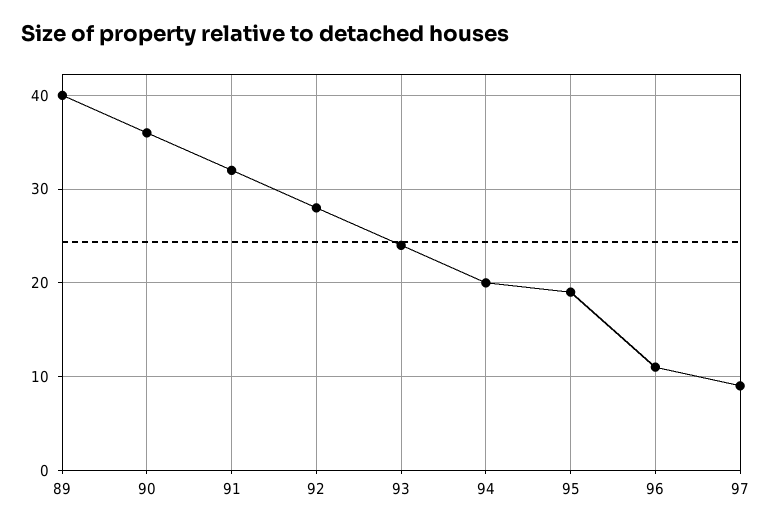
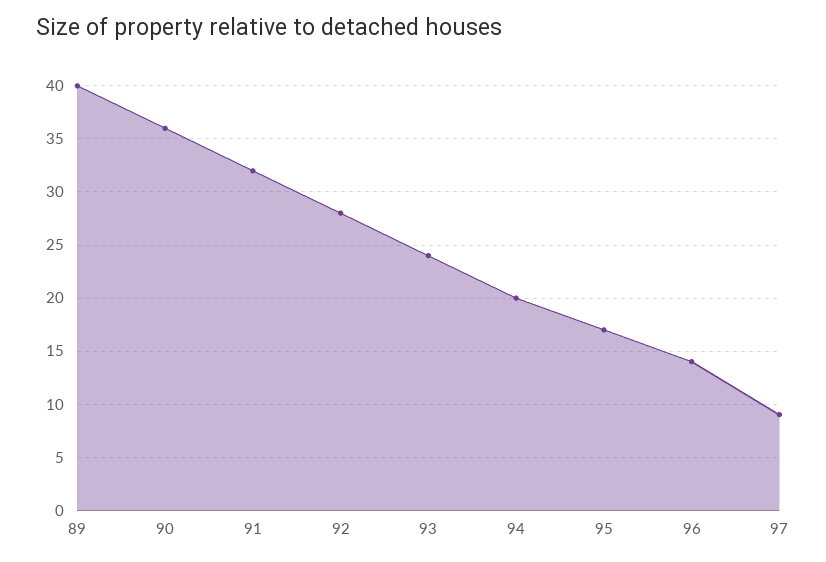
95: 19 -> 17
96: 11 -> 14

